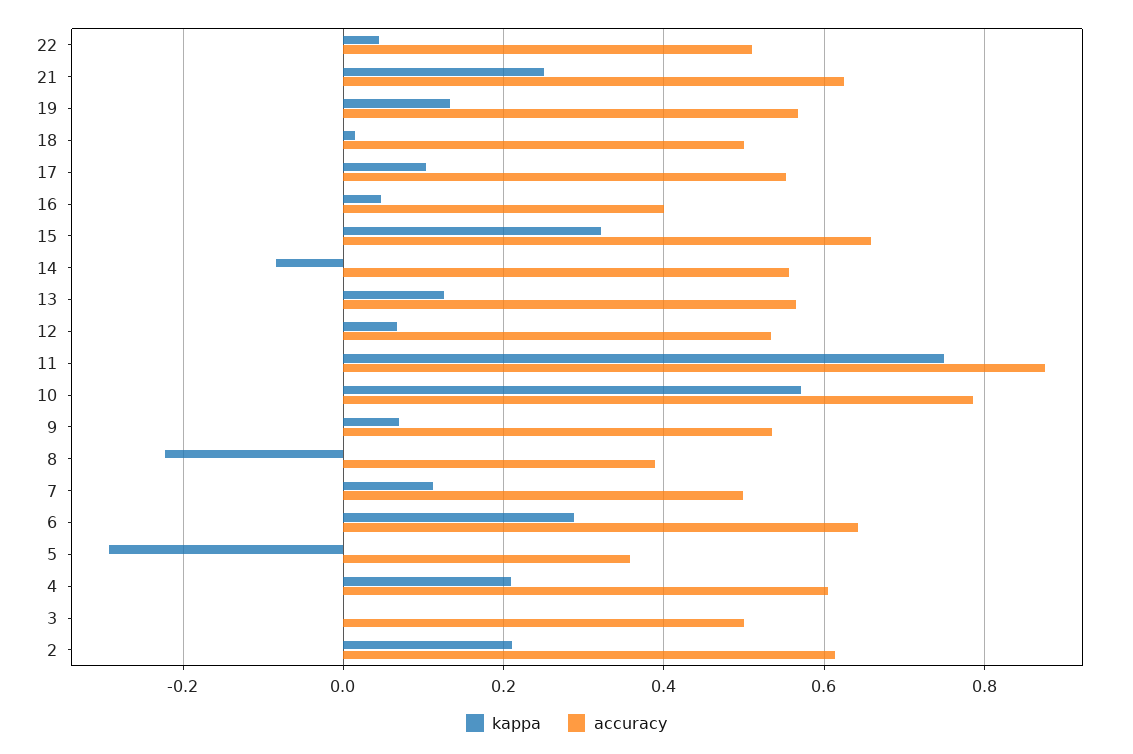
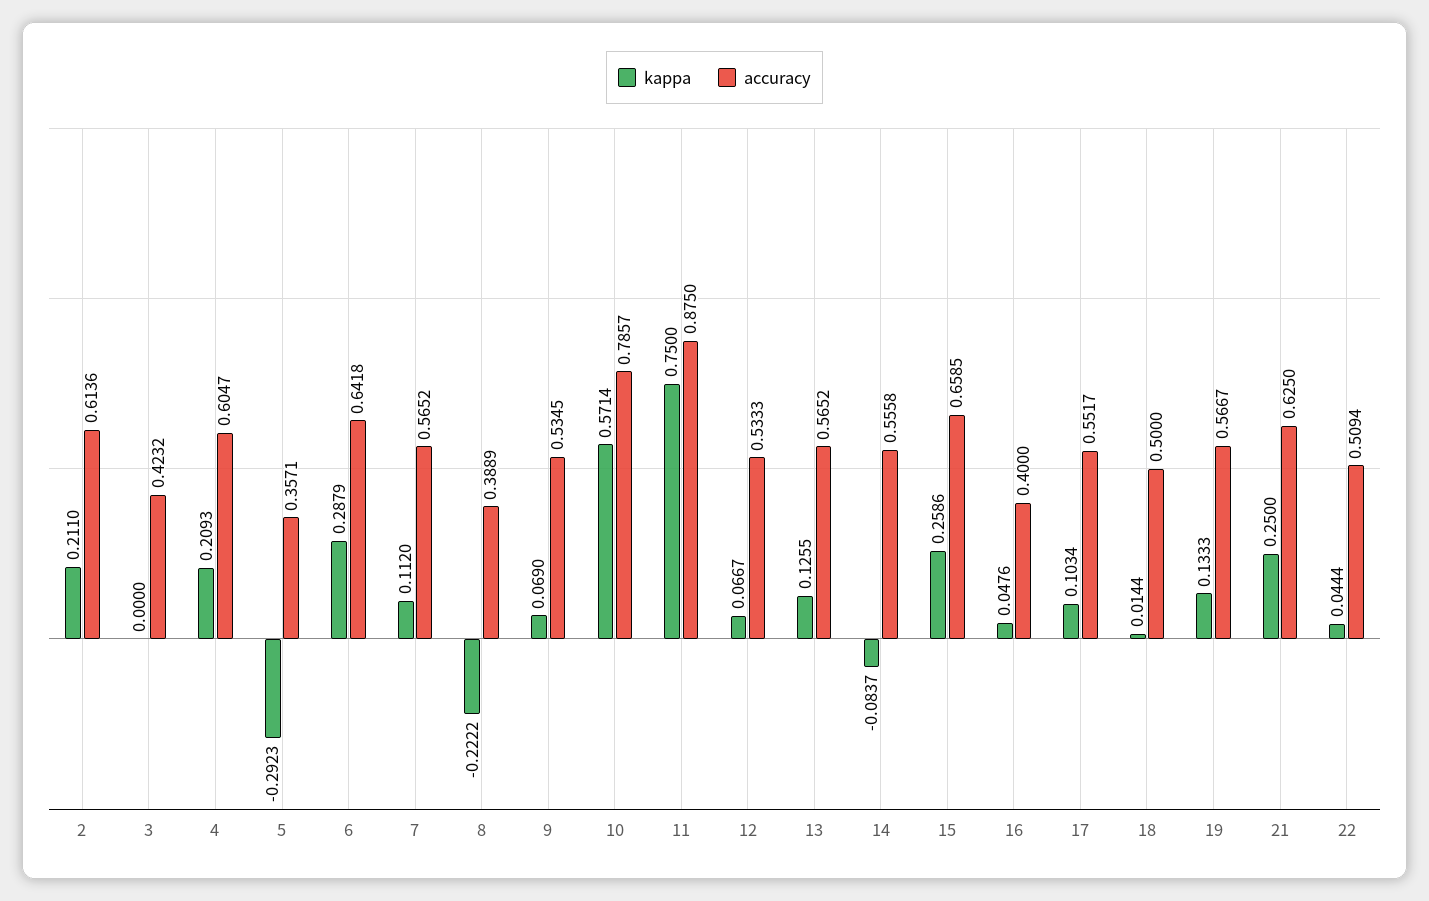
kappa, 15: 0.32 -> 0.2586
accuracy, 7: 0.5 -> 0.5652
accuracy, 3: 0.5 -> 0.4232

